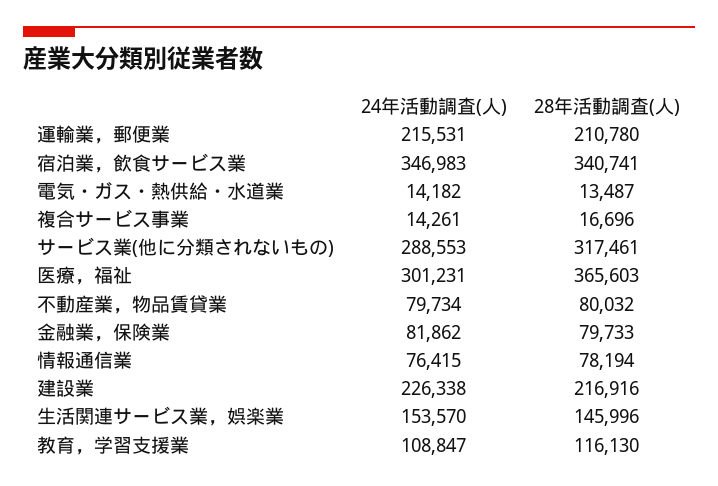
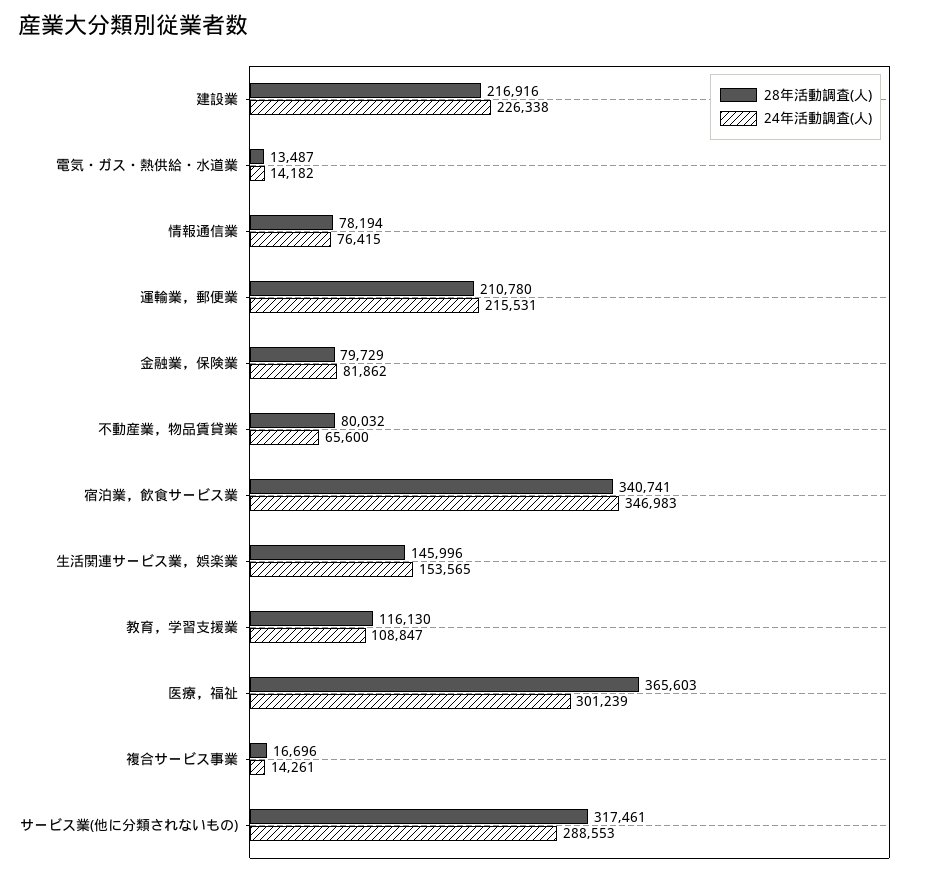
24年活動調査(人), 医療，福祉: 301231 -> 301239
24年活動調査(人), 不動産業，物品賃貸業: 79734 -> 65600
28年活動調査(人), 金融業，保険業: 79733 -> 79729
24年活動調査(人), 生活関連サービス業，娯楽業: 153570 -> 153565

